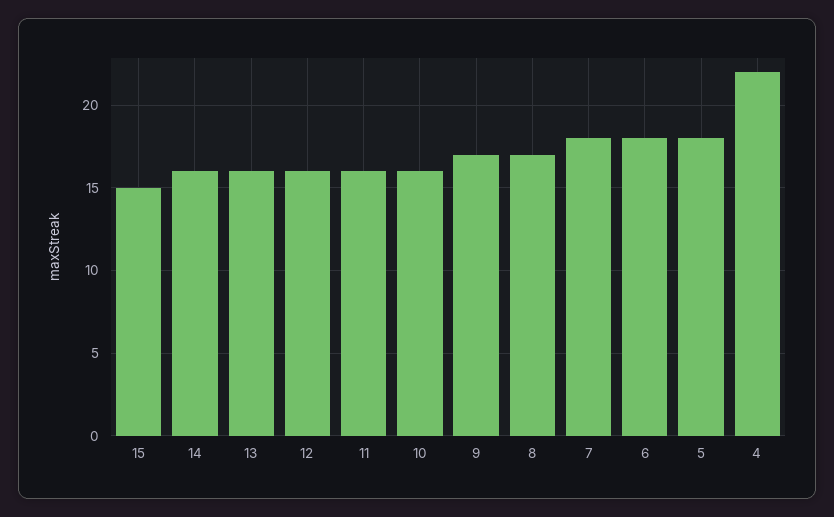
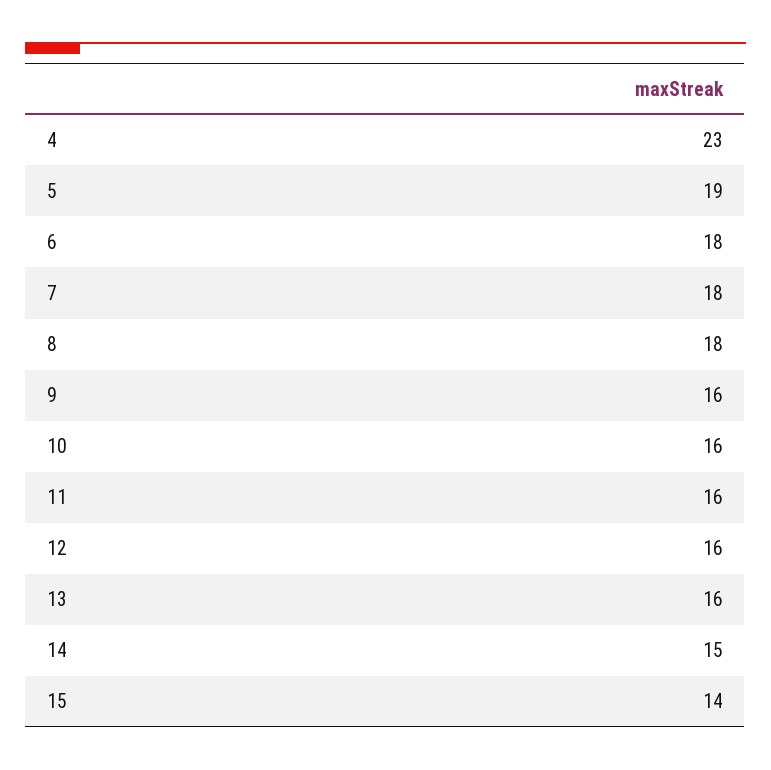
15: 15 -> 14
14: 16 -> 15
9: 17 -> 16
8: 17 -> 18
5: 18 -> 19
4: 22 -> 23

